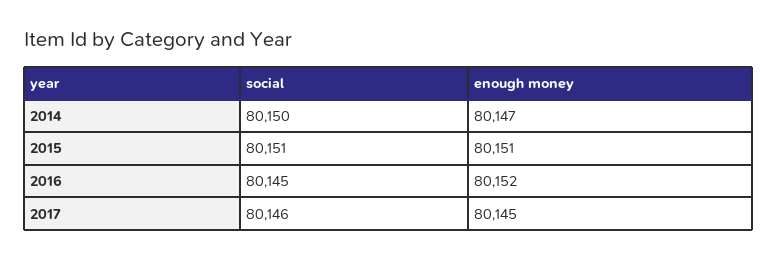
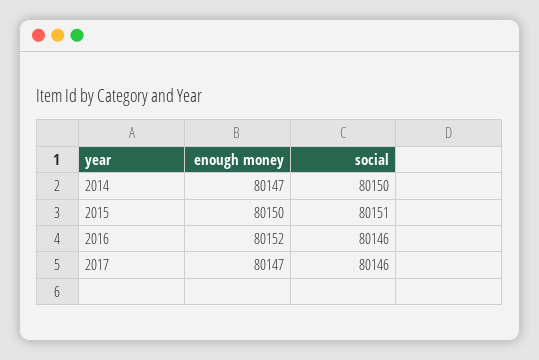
enough money, 2015: 80151 -> 80150
social, 2016: 80145 -> 80146
enough money, 2017: 80145 -> 80147

